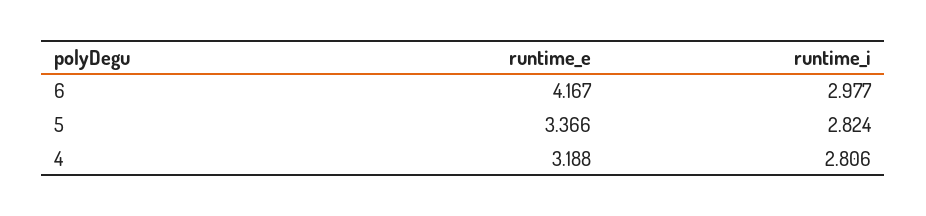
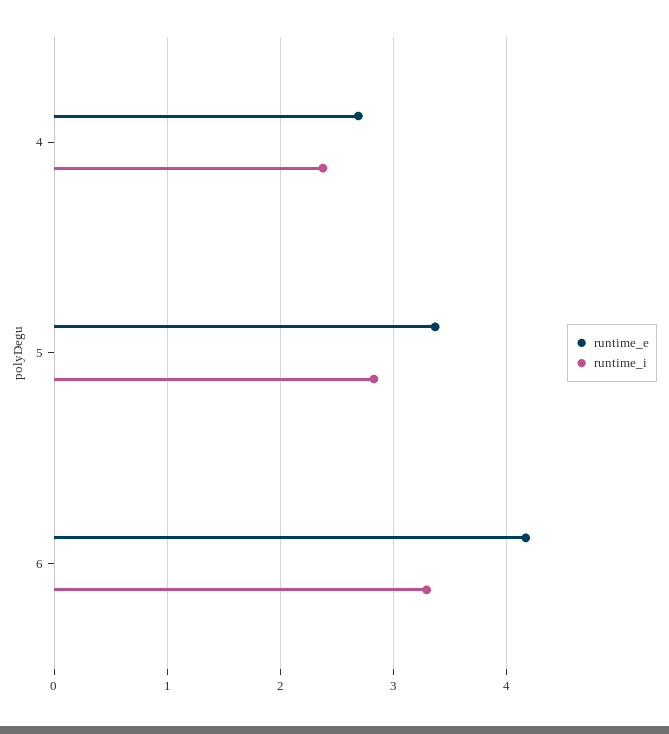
runtime_i, 6: 2.977 -> 3.3
runtime_e, 4: 3.188 -> 2.7
runtime_i, 4: 2.806 -> 2.4

